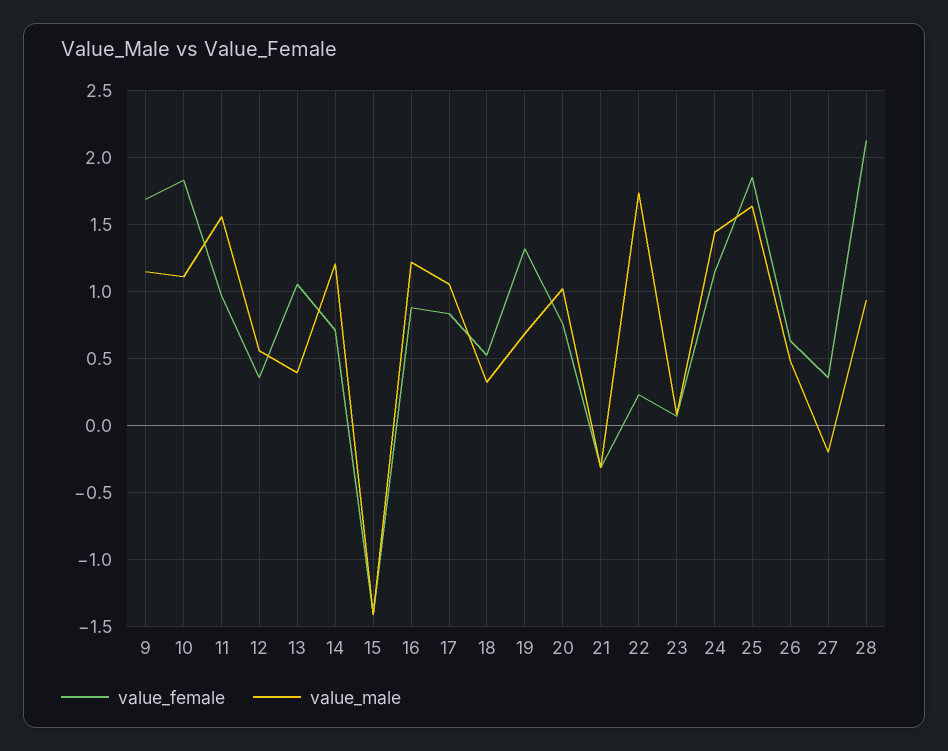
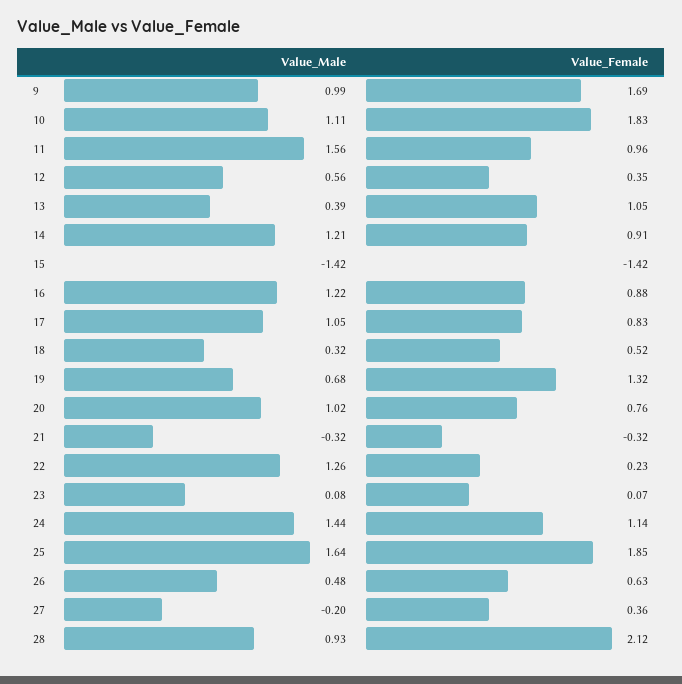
value_male, 9: 1.15 -> 0.99
value_female, 14: 0.7 -> 0.91
value_male, 22: 1.75 -> 1.26

